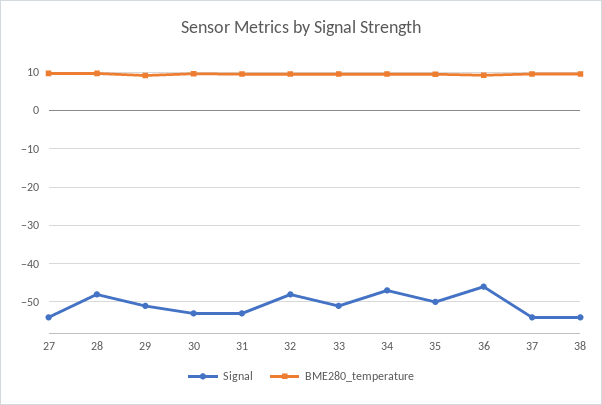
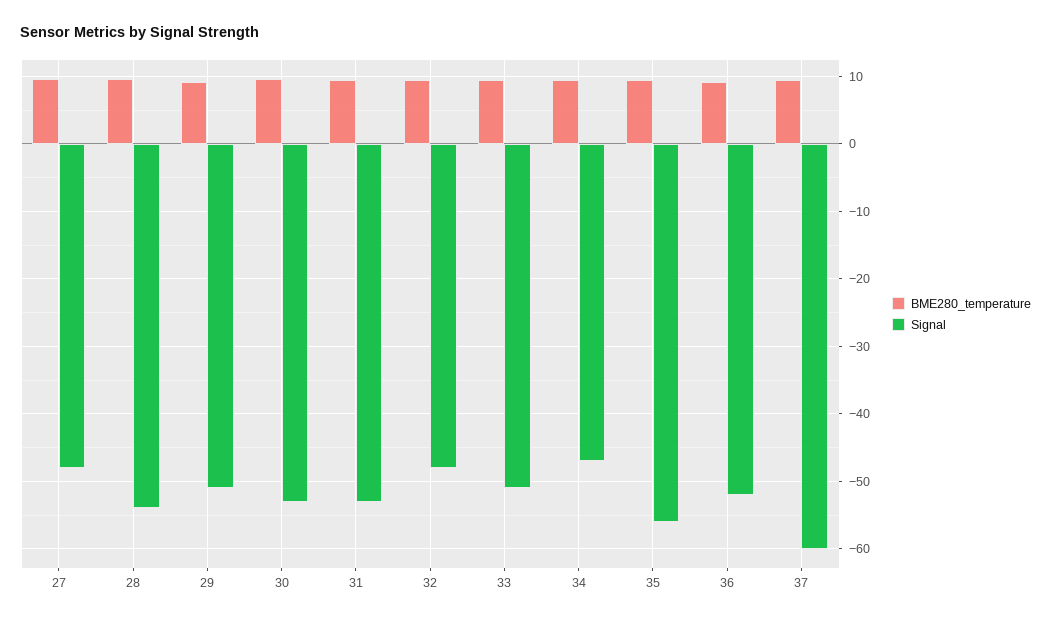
Signal, 27: -54 -> -48
Signal, 28: -48 -> -54
Signal, 35: -50 -> -56
Signal, 36: -46 -> -52
Signal, 37: -54 -> -60
Signal, 38: -54 -> none
BME280_temperature, 38: 10 -> none

